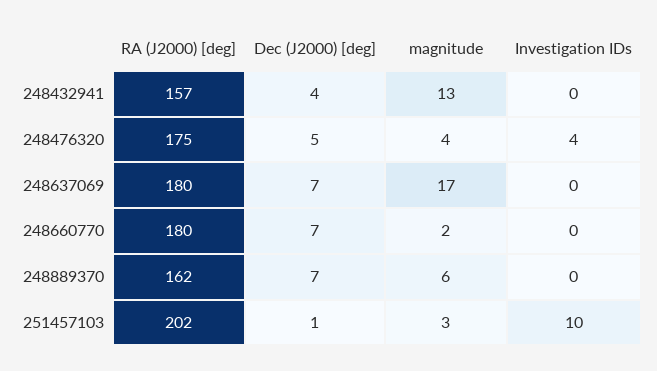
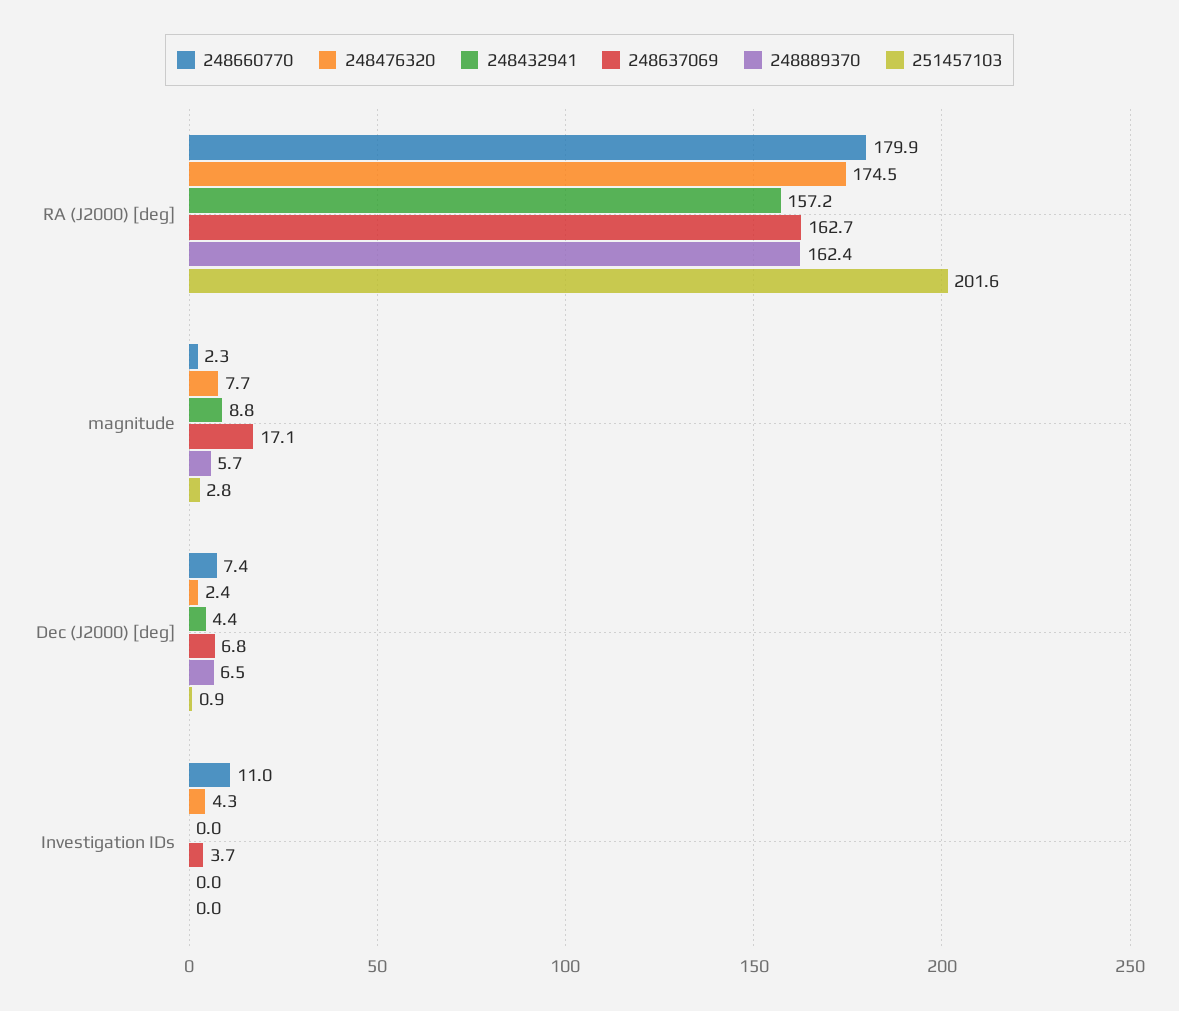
248432941, magnitude: 13 -> 8.8
248476320, Dec (J2000) [deg]: 5 -> 2.4
248476320, magnitude: 4 -> 7.7
248637069, RA (J2000) [deg]: 180 -> 162.7
248637069, Investigation IDs: 0 -> 3.7
248660770, Investigation IDs: 0 -> 11
251457103, Investigation IDs: 10 -> 0

